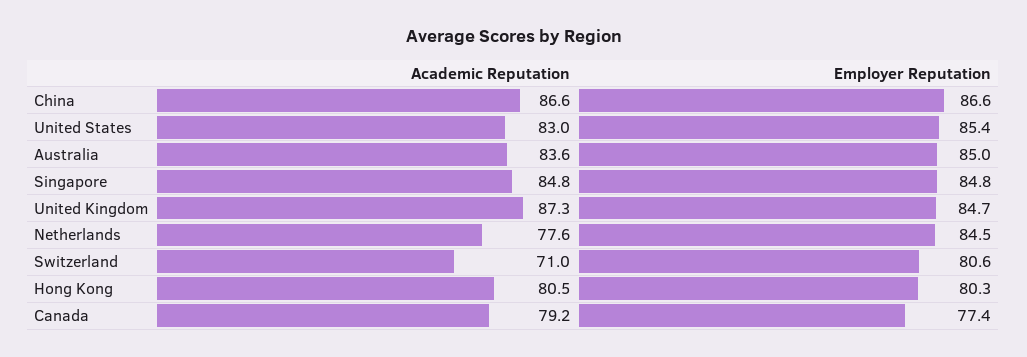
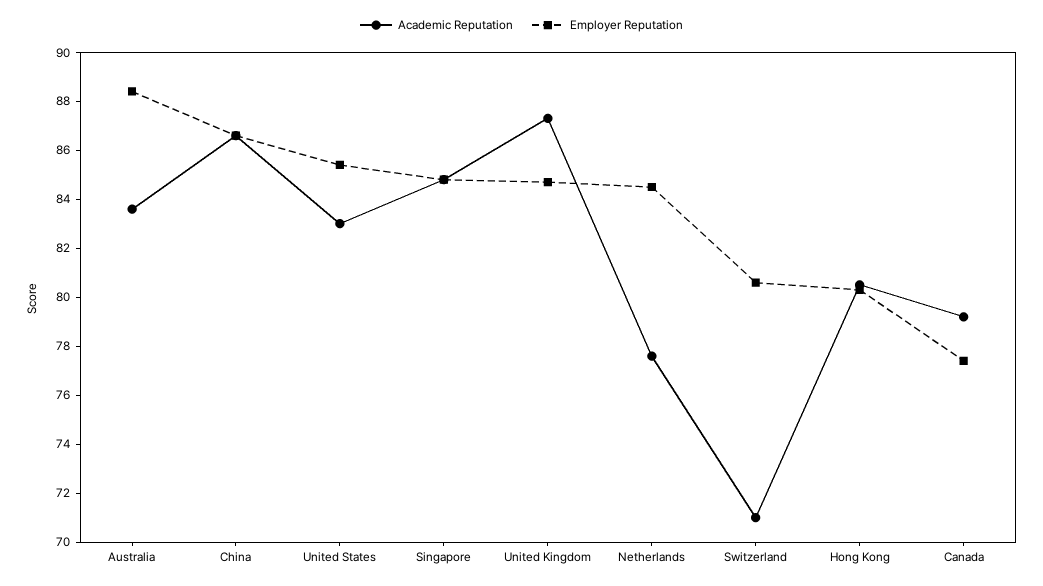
Employer Reputation, Australia: 85 -> 88.5

